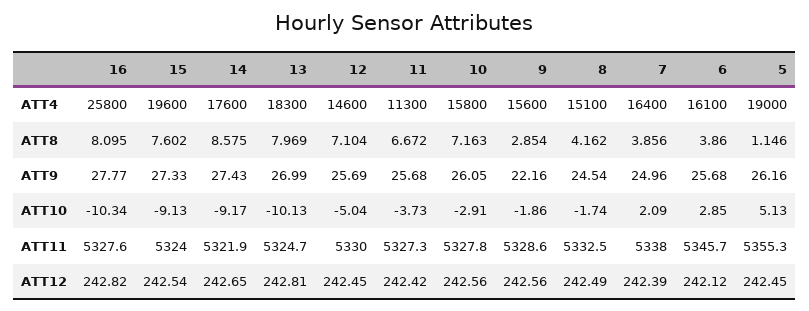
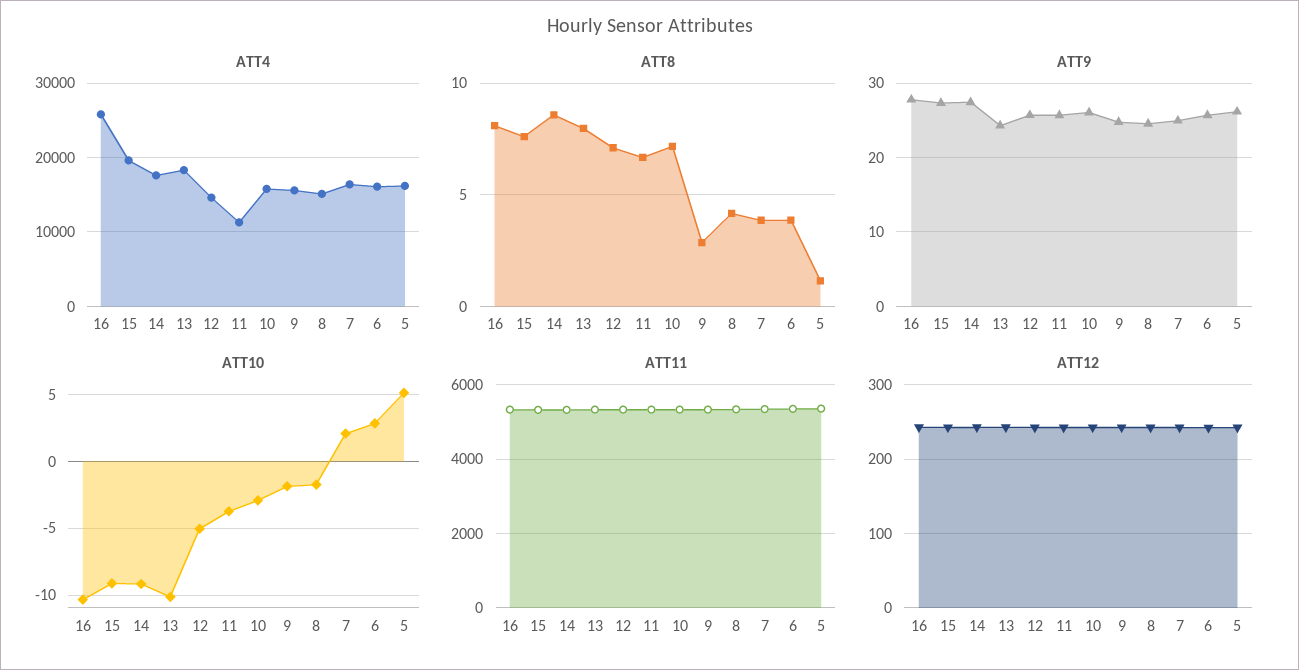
ATT4, 5: 19000 -> 16000
ATT9, 13: 26.99 -> 24
ATT9, 9: 22.16 -> 25

